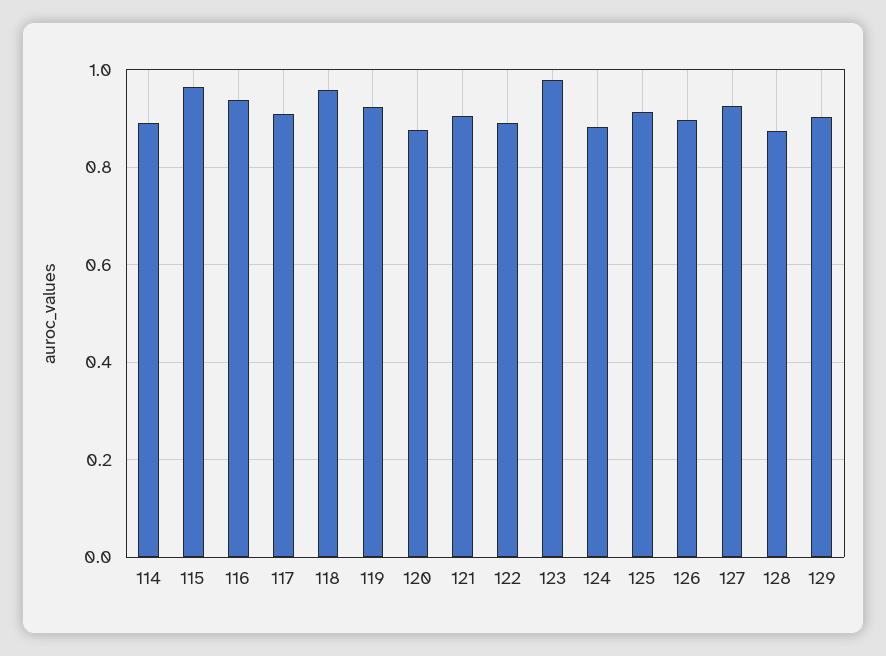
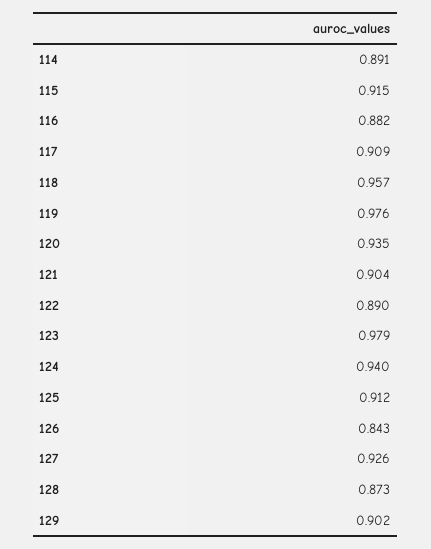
115: 0.96 -> 0.915
116: 0.94 -> 0.882
119: 0.92 -> 0.976
120: 0.88 -> 0.935
124: 0.88 -> 0.94
126: 0.9 -> 0.843

